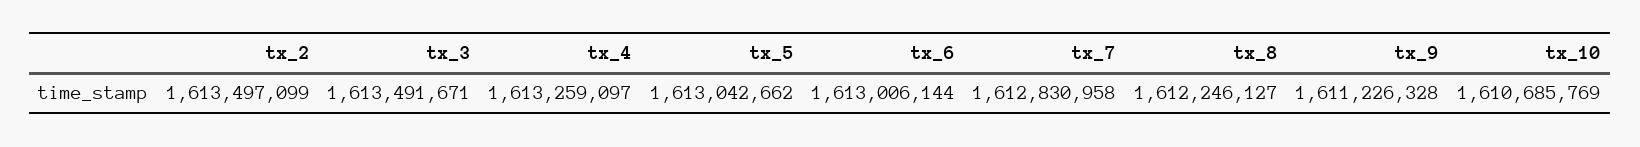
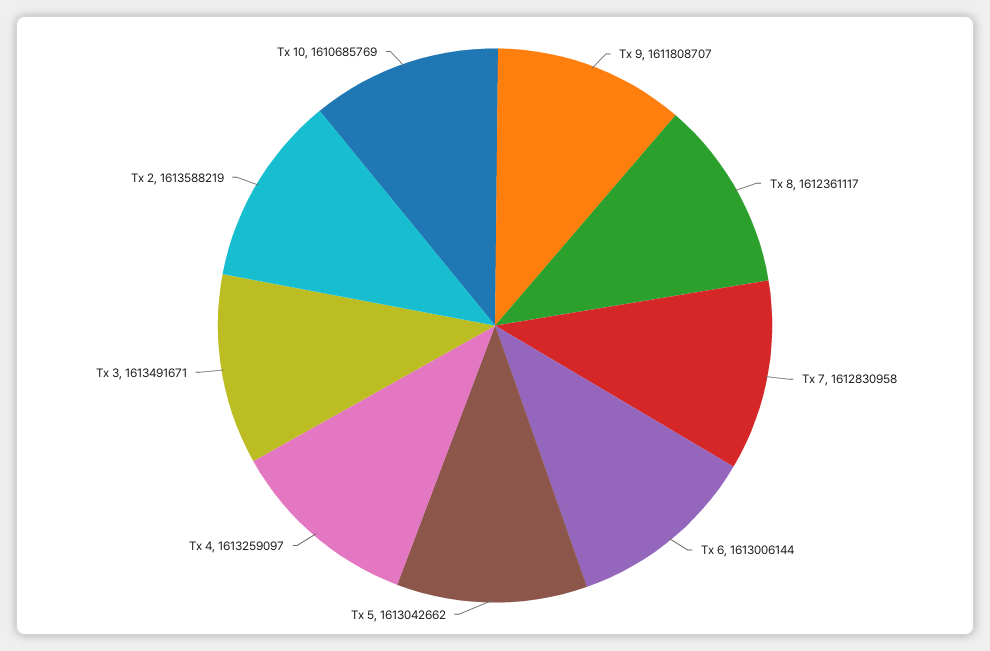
tx_2: 1613497099 -> 1613588219
tx_8: 1612246127 -> 1612361117
tx_9: 1611226328 -> 1611808707

